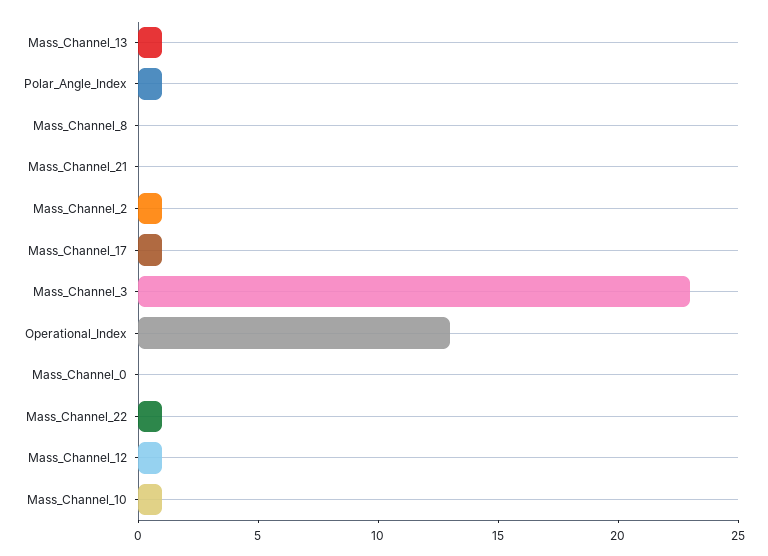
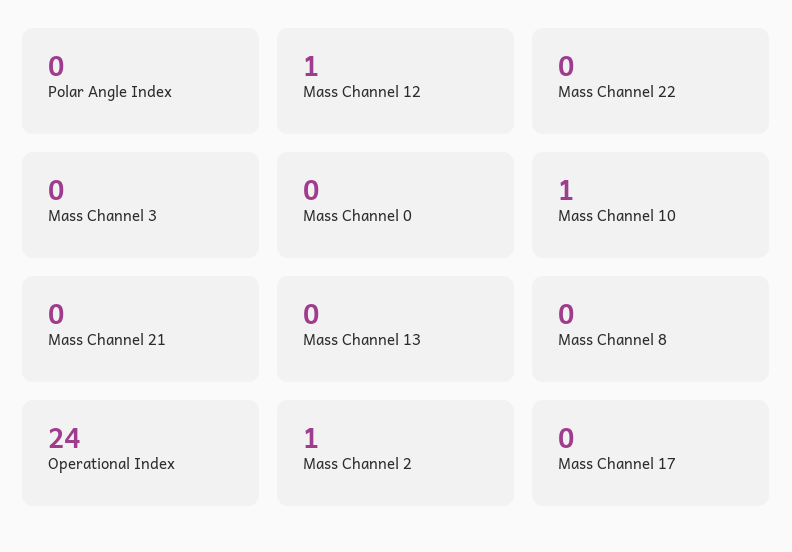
Mass_Channel_13: 1 -> 0
Polar_Angle_Index: 1 -> 0
Mass_Channel_17: 1 -> 0
Mass_Channel_3: 23 -> 0
Operational_Index: 13 -> 24
Mass_Channel_22: 1 -> 0

